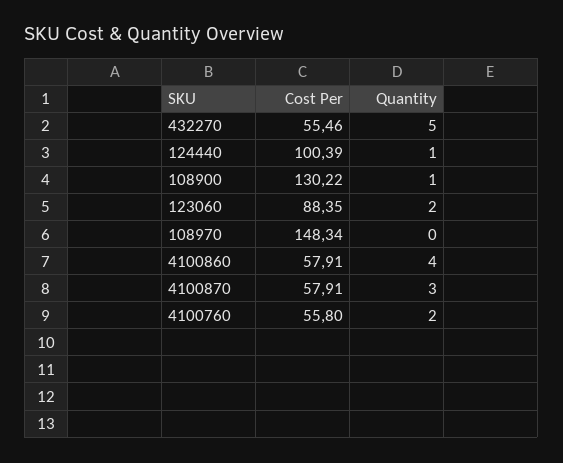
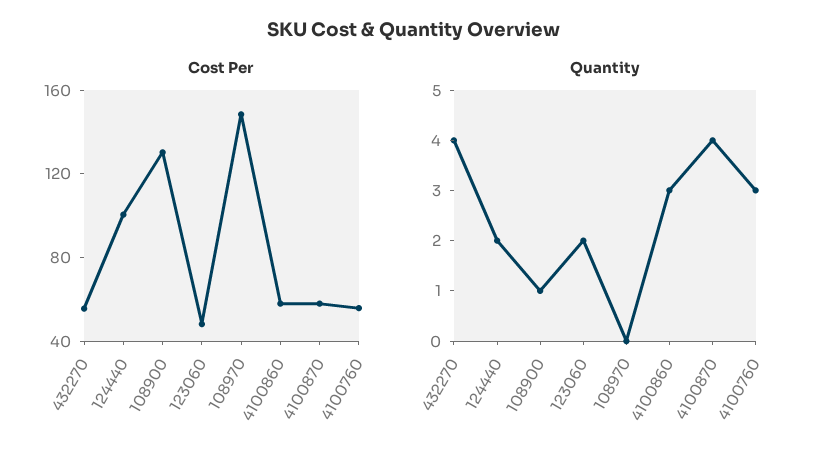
Quantity, 432270: 5 -> 4
Quantity, 124440: 1 -> 2
Cost Per, 123060: 88.35 -> 50
Quantity, 4100860: 4 -> 3
Quantity, 4100870: 3 -> 4
Quantity, 4100760: 2 -> 3

